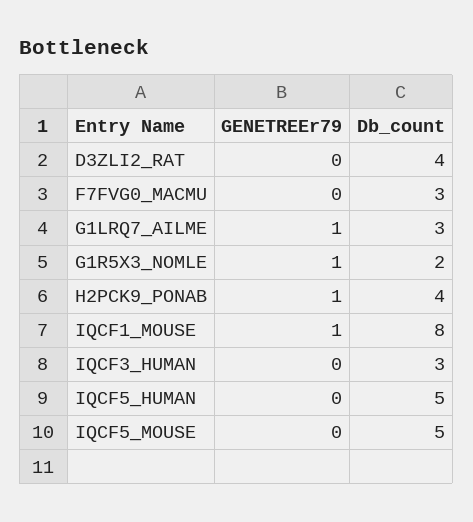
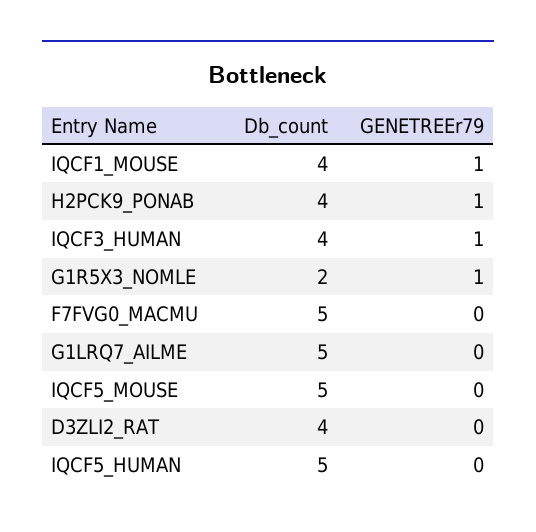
Db_count, F7FVG0_MACMU: 3 -> 5
GENETREEr79, G1LRQ7_AILME: 1 -> 0
Db_count, G1LRQ7_AILME: 3 -> 5
Db_count, IQCF1_MOUSE: 8 -> 4
GENETREEr79, IQCF3_HUMAN: 0 -> 1
Db_count, IQCF3_HUMAN: 3 -> 4

